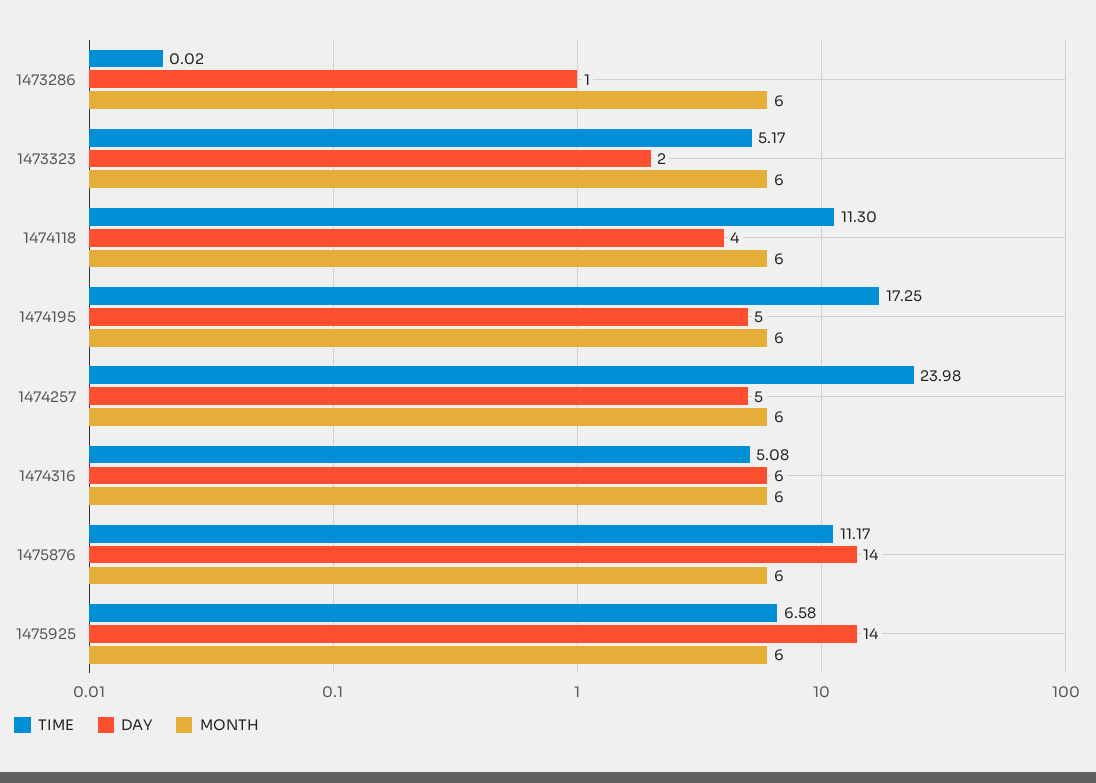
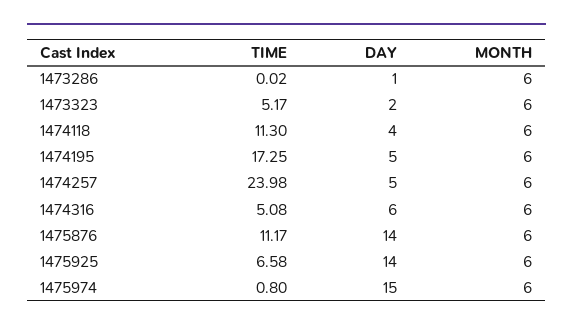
TIME, 1475974: none -> 0.8
DAY, 1475974: none -> 15
MONTH, 1475974: none -> 6

